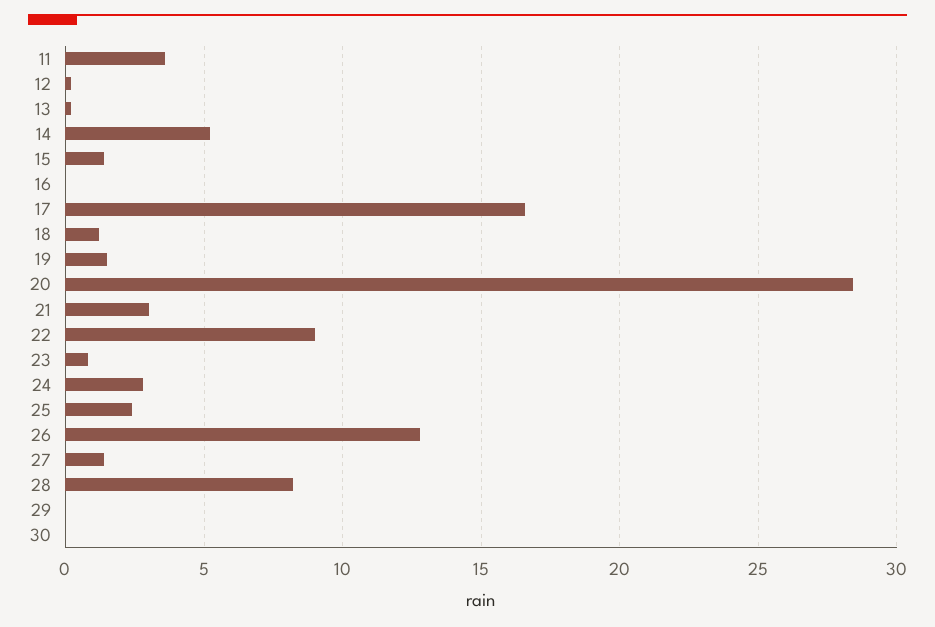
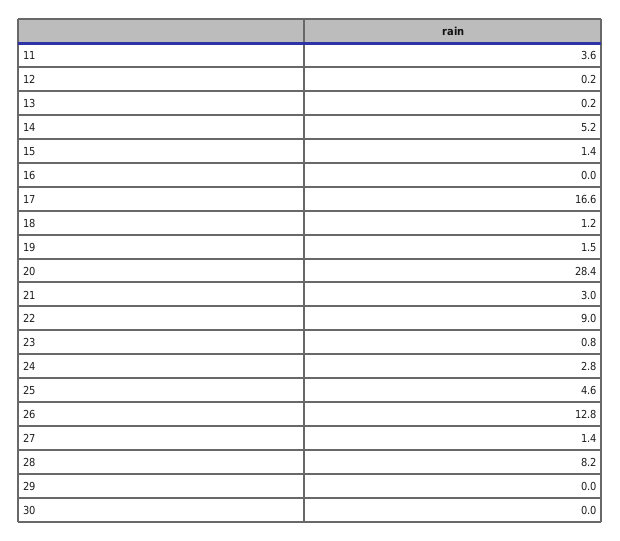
25: 2.5 -> 4.6

